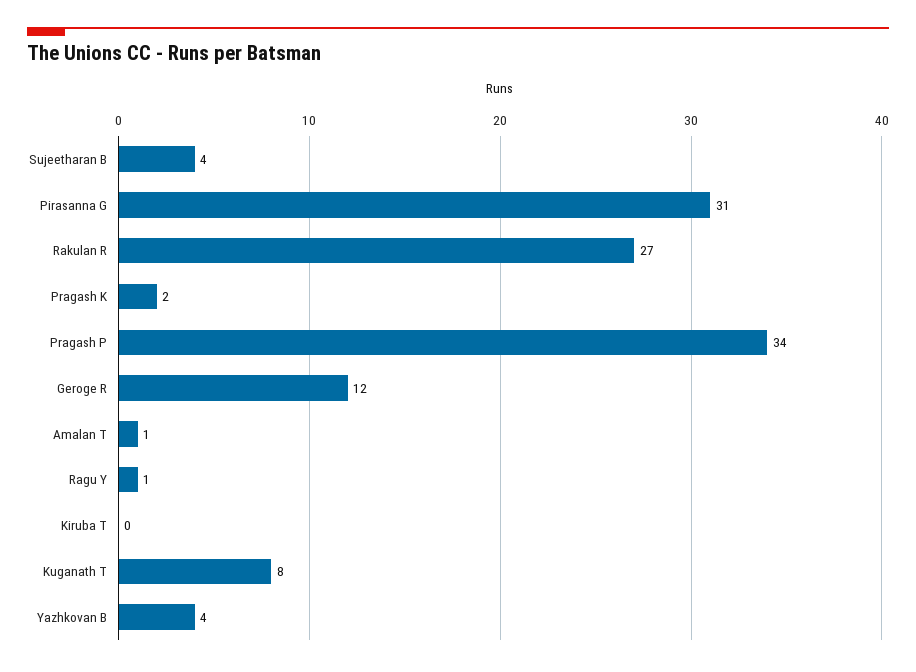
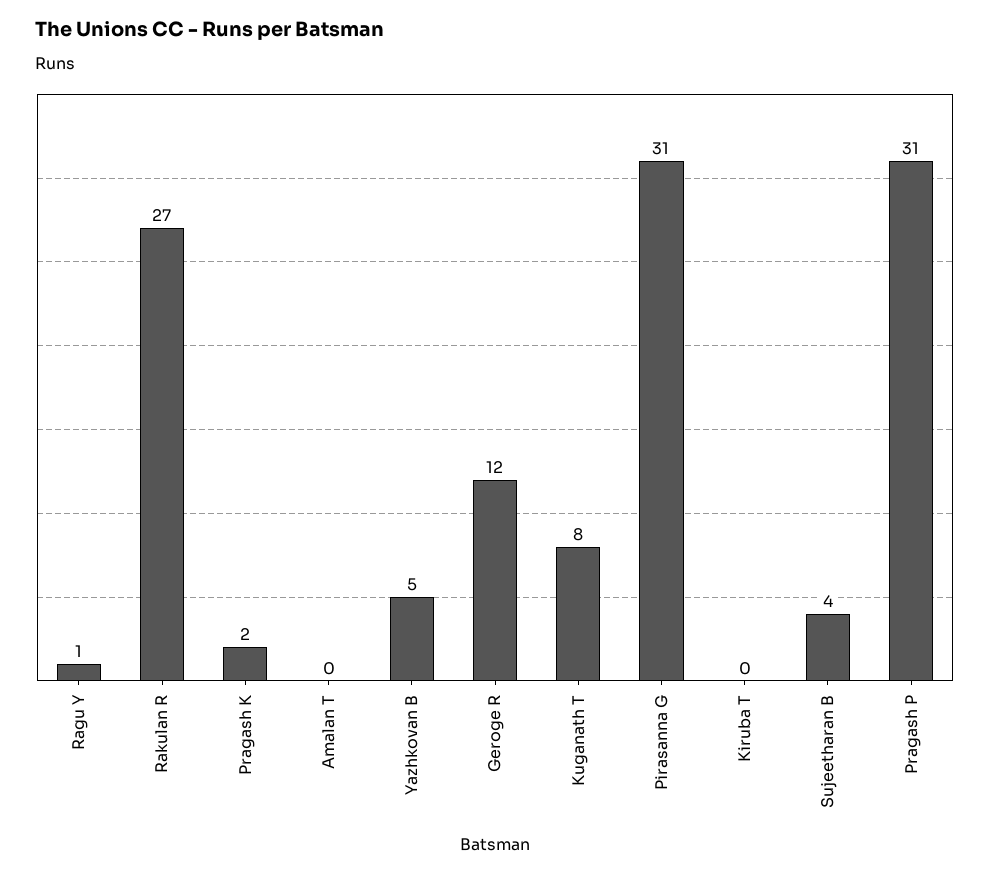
Pragash P: 34 -> 31
Amalan T: 1 -> 0
Yazhkovan B: 4 -> 5

